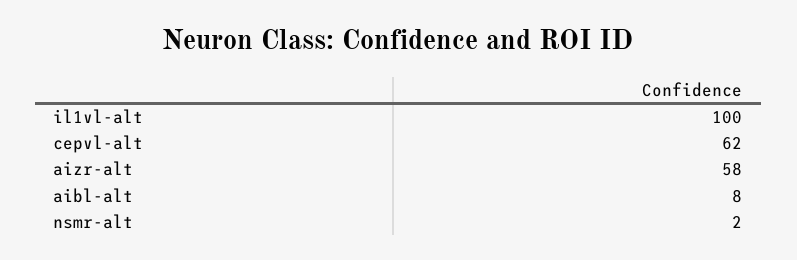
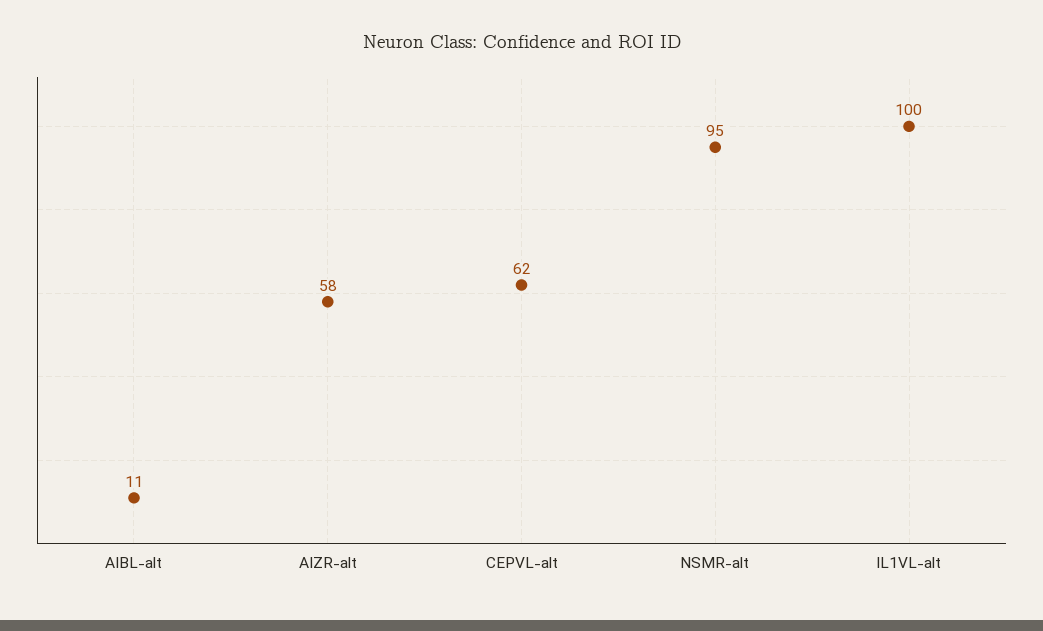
aibl-alt: 8 -> 11
nsmr-alt: 2 -> 95

